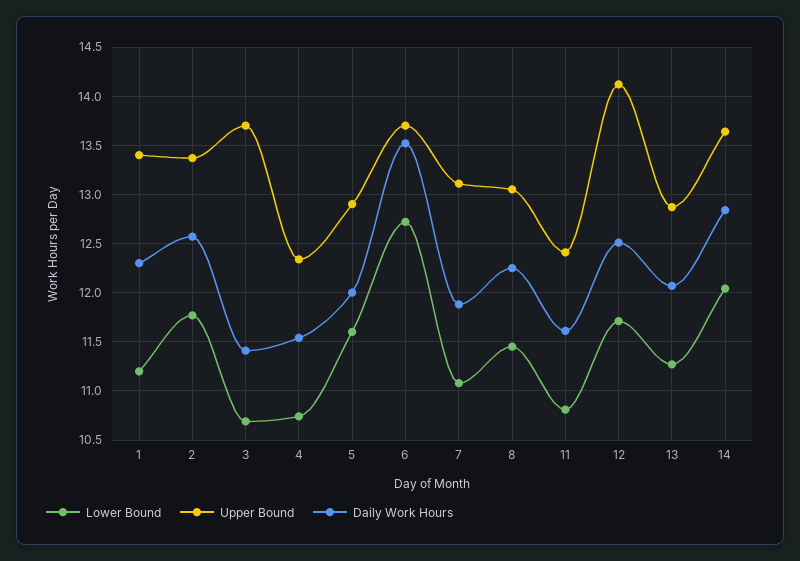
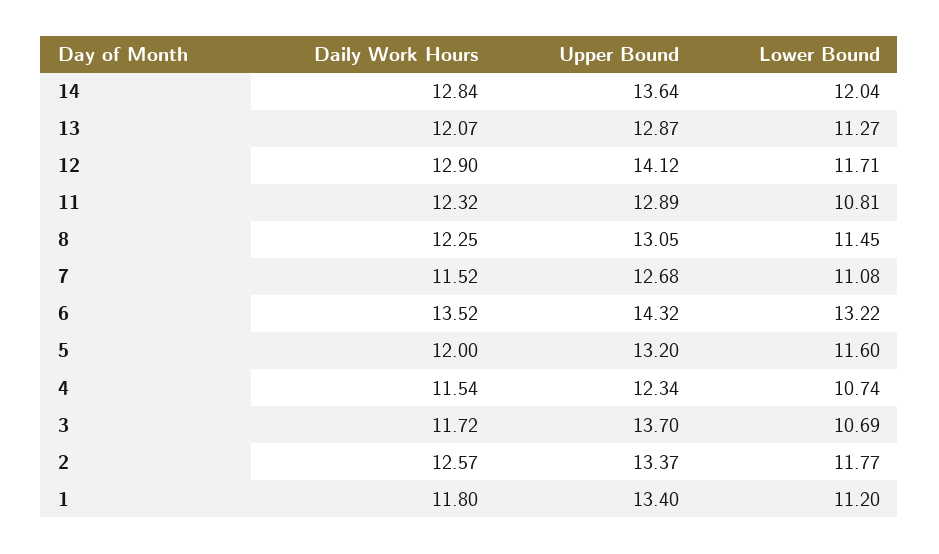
Daily Work Hours, 1: 12.3 -> 11.8
Daily Work Hours, 3: 11.4 -> 11.72
Upper Bound, 5: 12.9 -> 13.2
Lower Bound, 6: 12.7 -> 13.22
Upper Bound, 6: 13.7 -> 14.32
Upper Bound, 7: 13.1 -> 12.68
Daily Work Hours, 7: 11.9 -> 11.52
Upper Bound, 11: 12.4 -> 12.89
Daily Work Hours, 11: 11.6 -> 12.32
Daily Work Hours, 12: 12.5 -> 12.9

